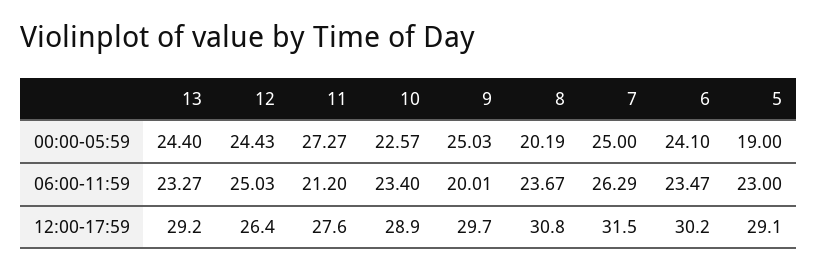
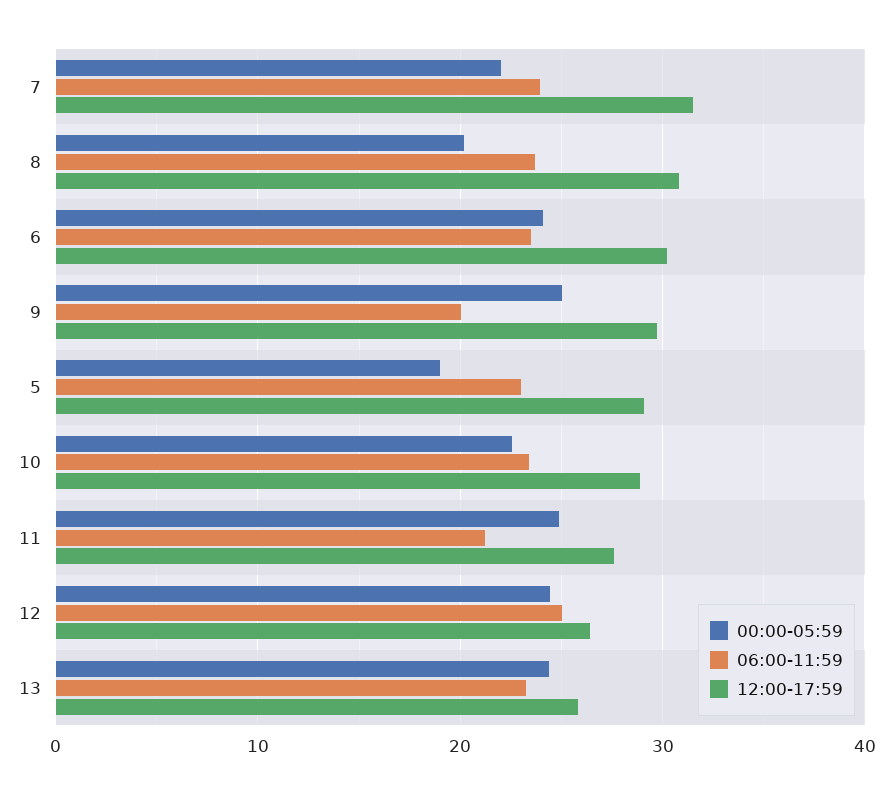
00:00-05:59, 11: 27.27 -> 25
00:00-05:59, 7: 25 -> 22
06:00-11:59, 7: 26.29 -> 24
12:00-17:59, 13: 29.2 -> 26

